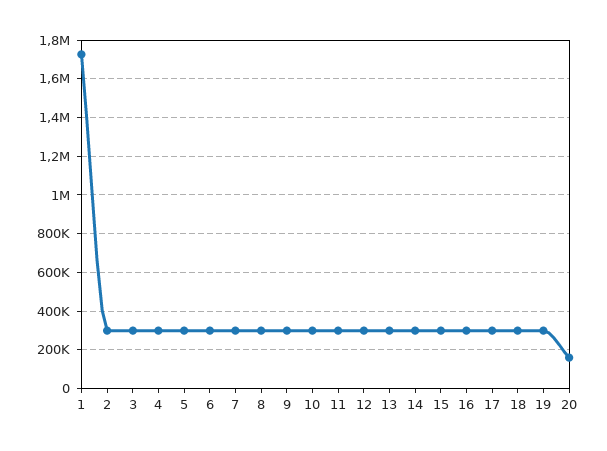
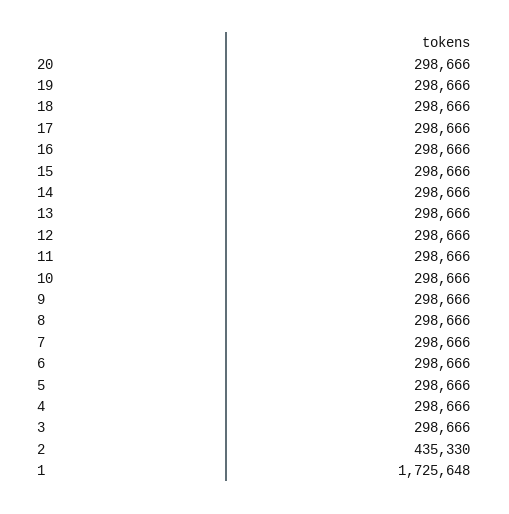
2: 300000 -> 435330
20: 150000 -> 298666

